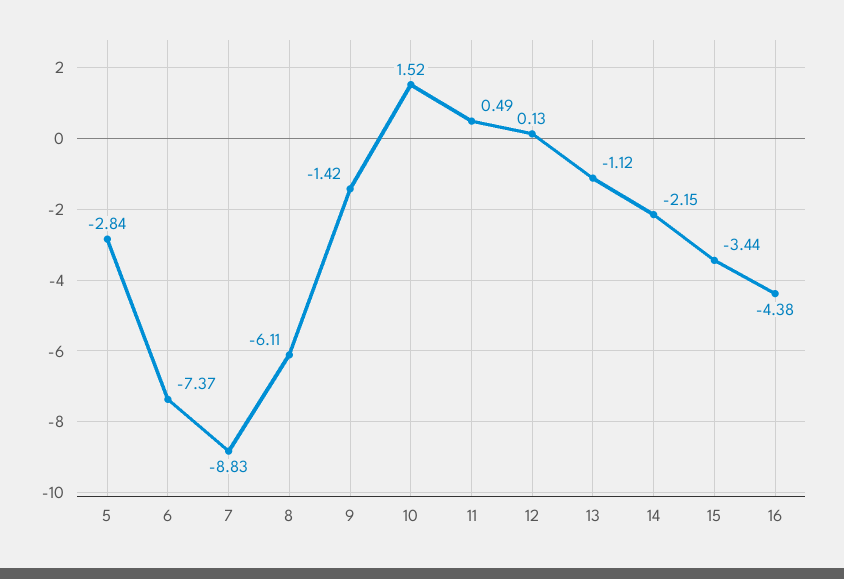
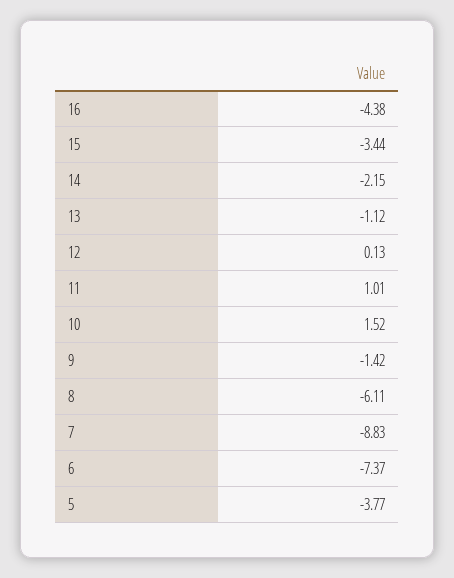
5: -2.84 -> -3.77
11: 0.49 -> 1.01

